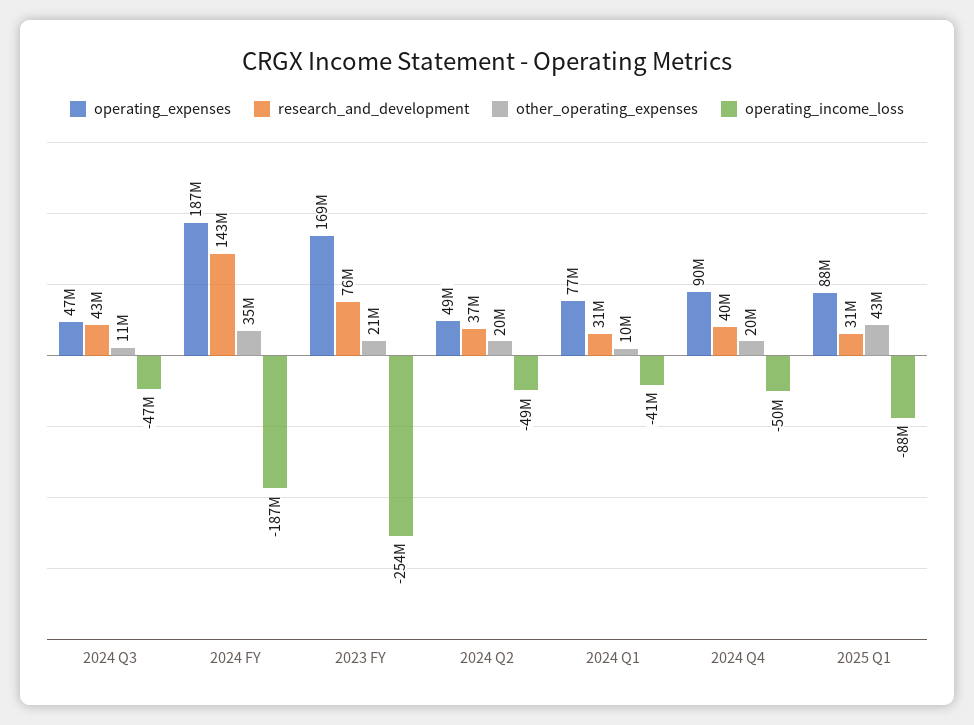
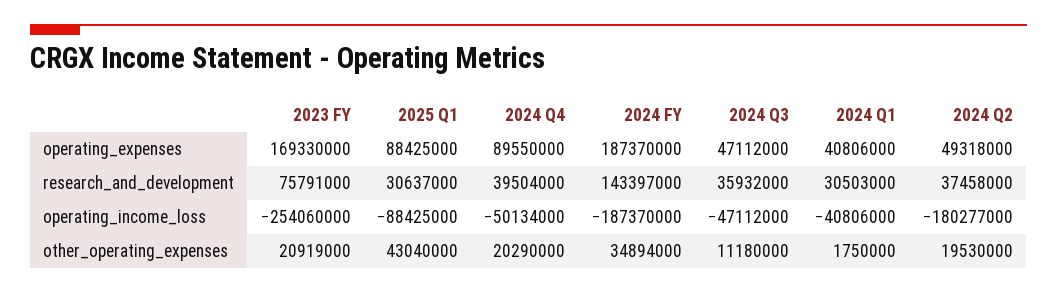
research_and_development, 2024 Q3: 43000000 -> 35932000
operating_income_loss, 2024 Q2: -49000000 -> -180277000
operating_expenses, 2024 Q1: 77000000 -> 40806000
other_operating_expenses, 2024 Q1: 10000000 -> 1750000

